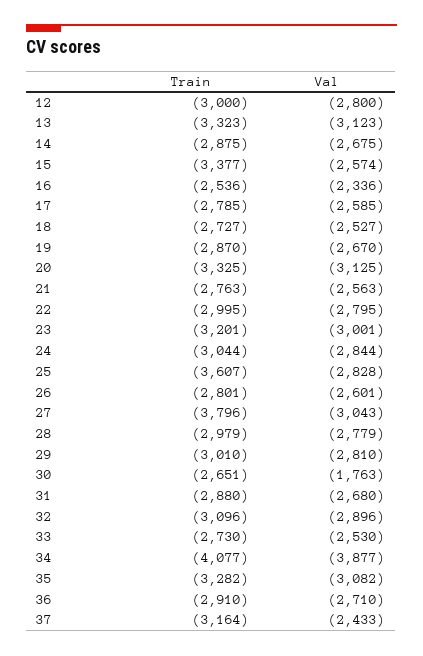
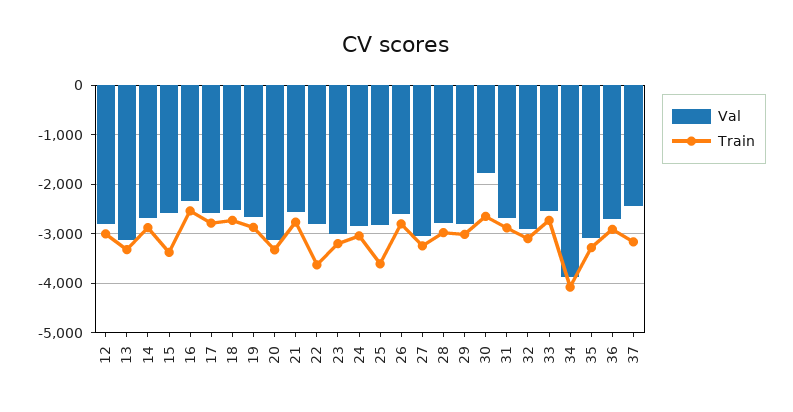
Train, 22: -2995 -> -3600
Train, 27: -3796 -> -3200

